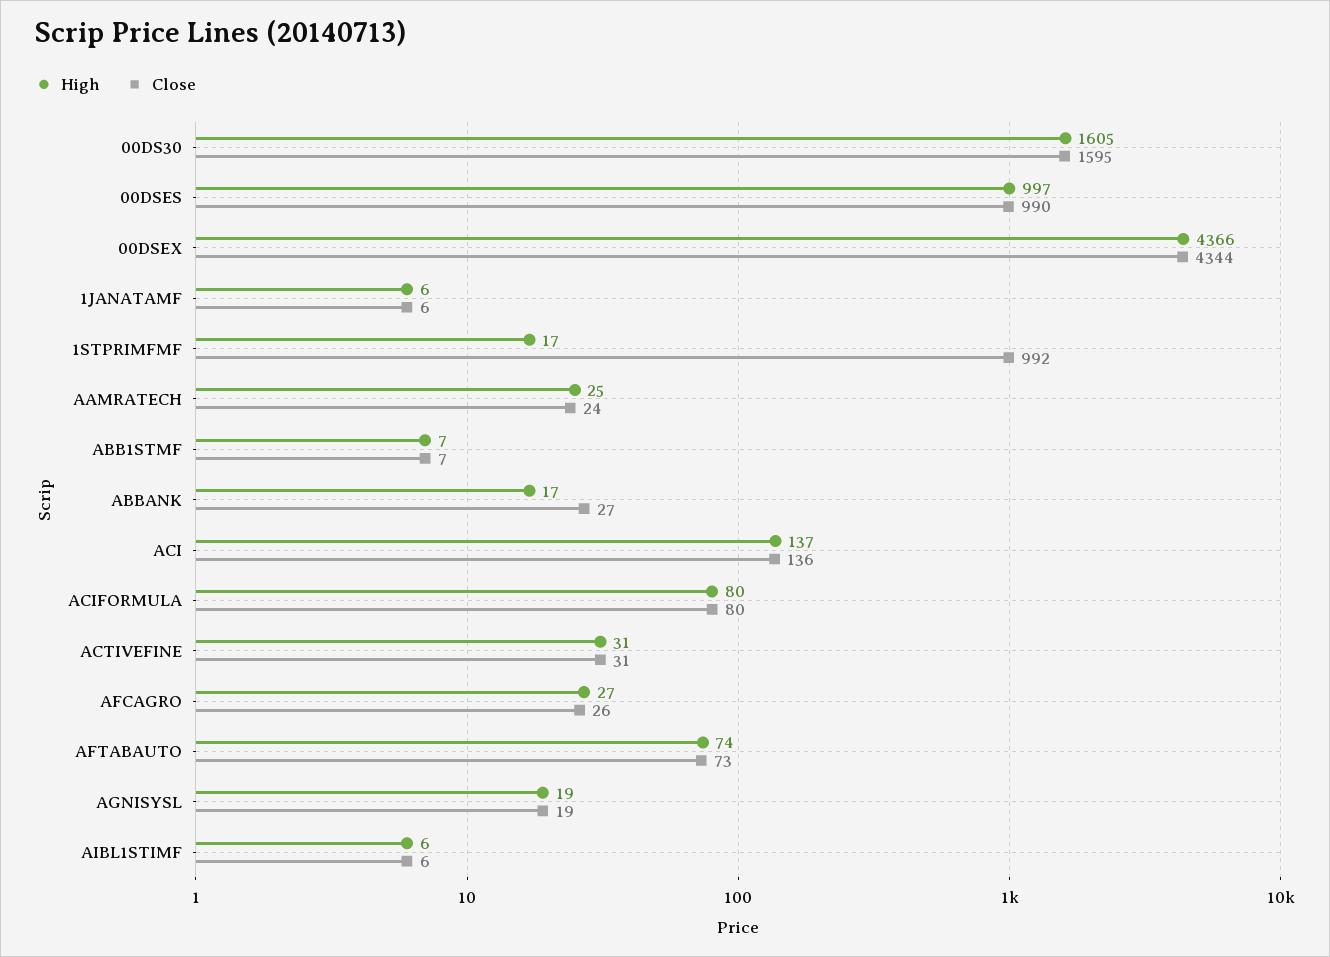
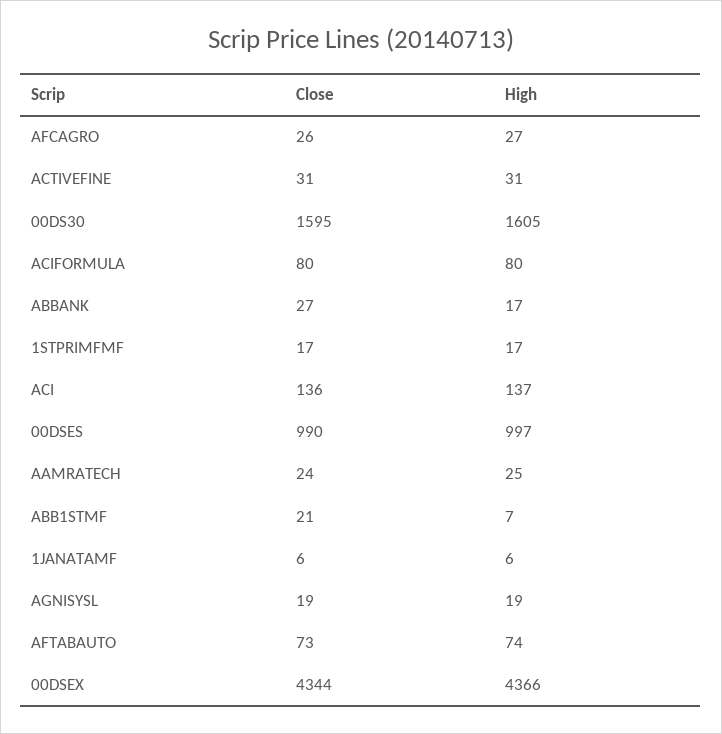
Close, 1STPRIMFMF: 992 -> 17
Close, ABB1STMF: 7 -> 21
High, AIBL1STIMF: 6 -> none
Close, AIBL1STIMF: 6 -> none

